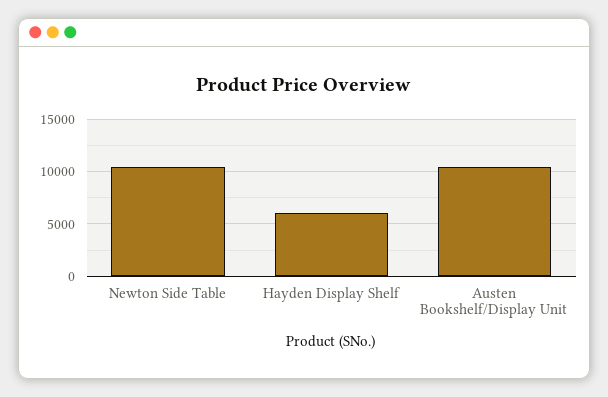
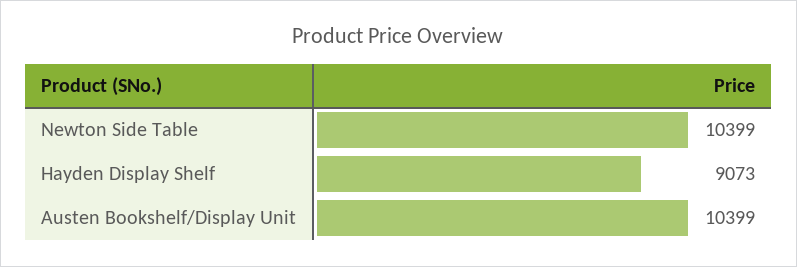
Hayden Display Shelf: 6000 -> 9073

